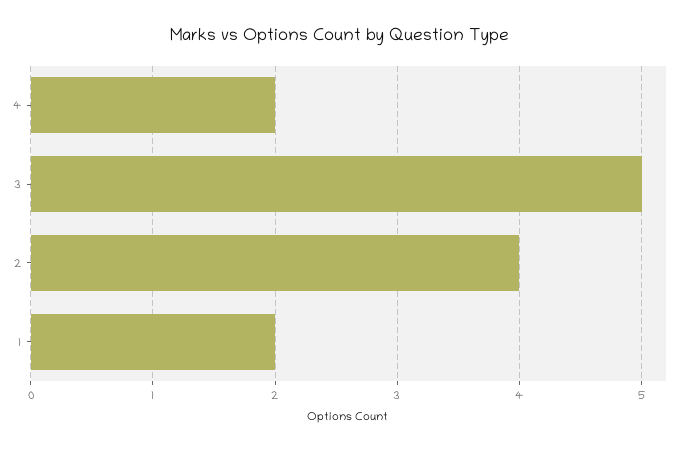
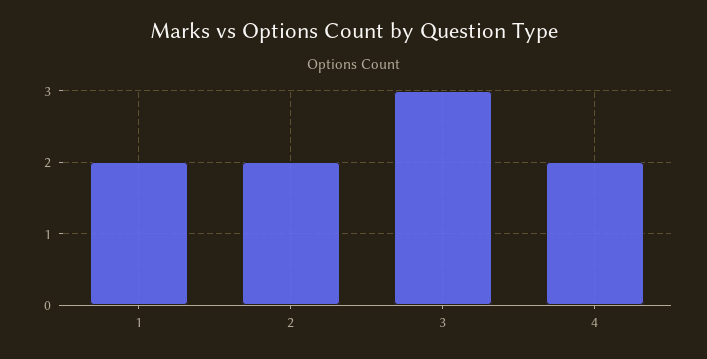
3: 5 -> 3
2: 4 -> 2

